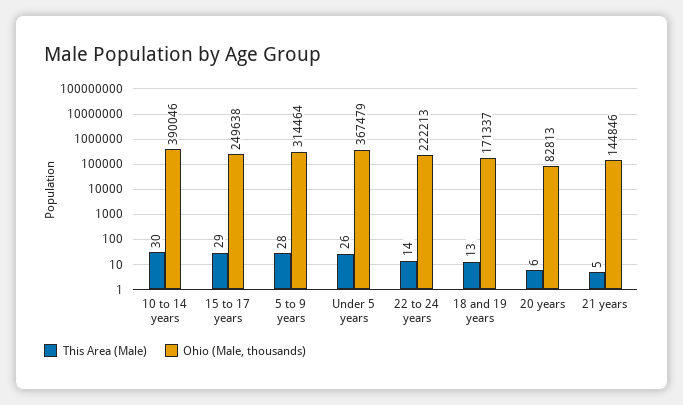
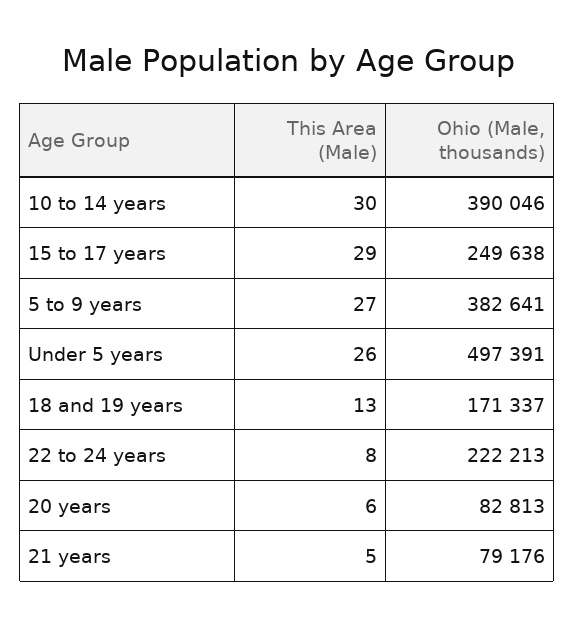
This Area (Male), 5 to 9 years: 28 -> 27
Ohio (Male, thousands), 5 to 9 years: 314464 -> 382641
Ohio (Male, thousands), Under 5 years: 367479 -> 497391
This Area (Male), 22 to 24 years: 14 -> 8
Ohio (Male, thousands), 21 years: 144846 -> 79176

